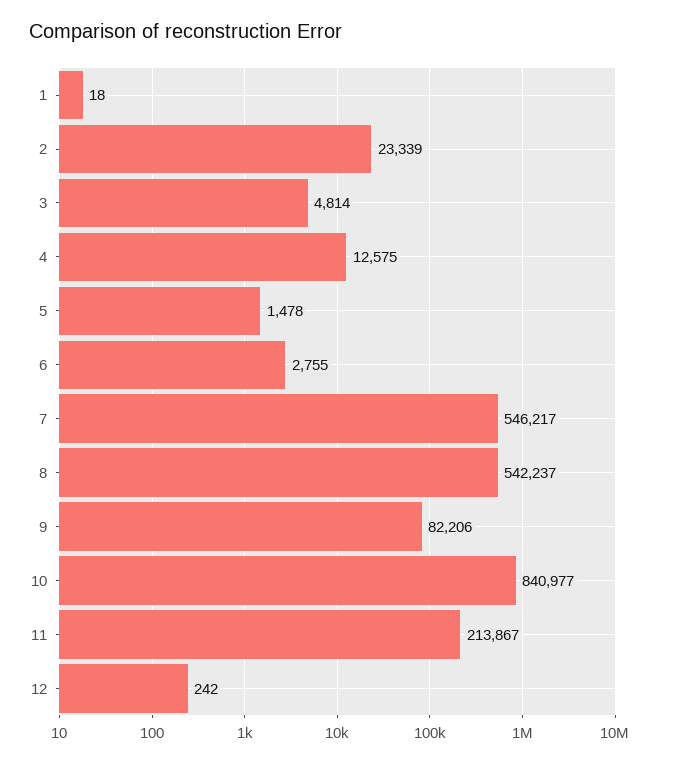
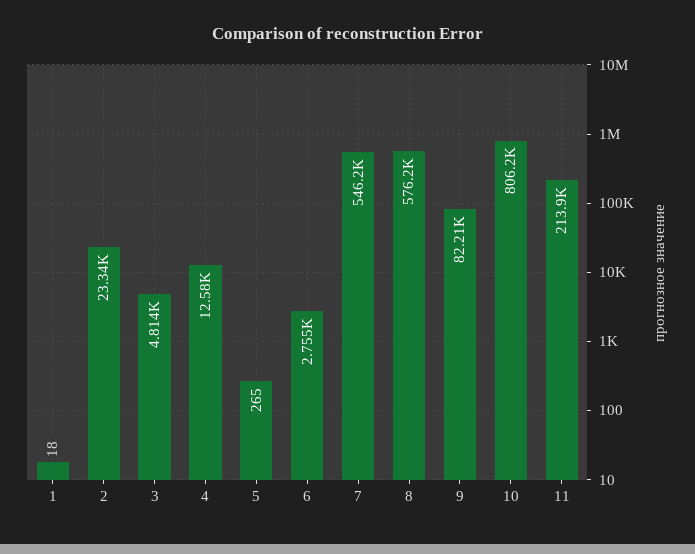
5: 1478 -> 265
8: 542237 -> 576200
10: 840977 -> 806200
12: 242 -> none

